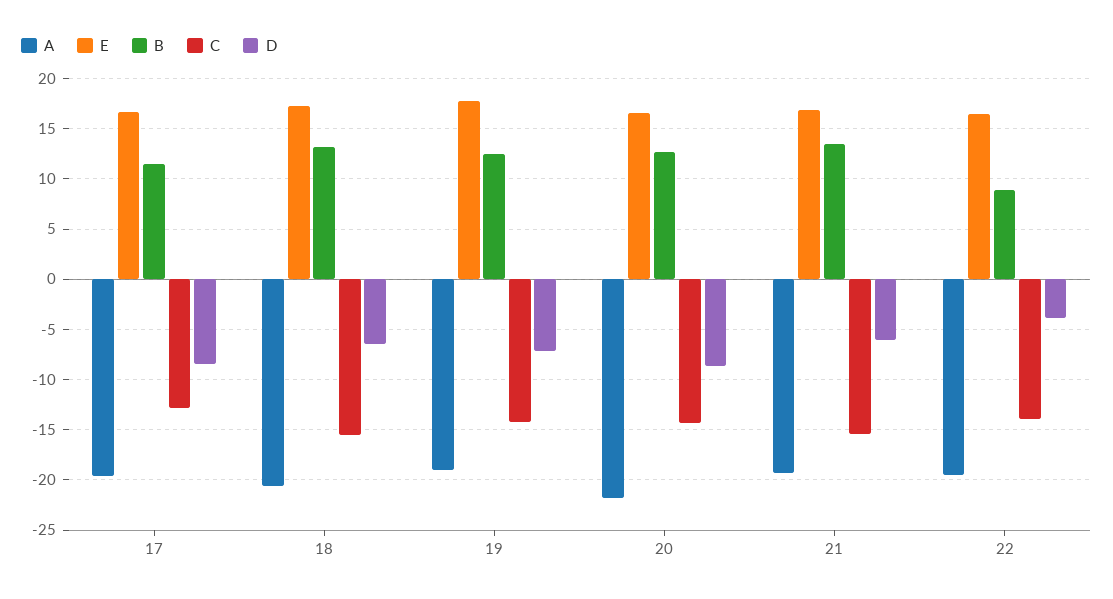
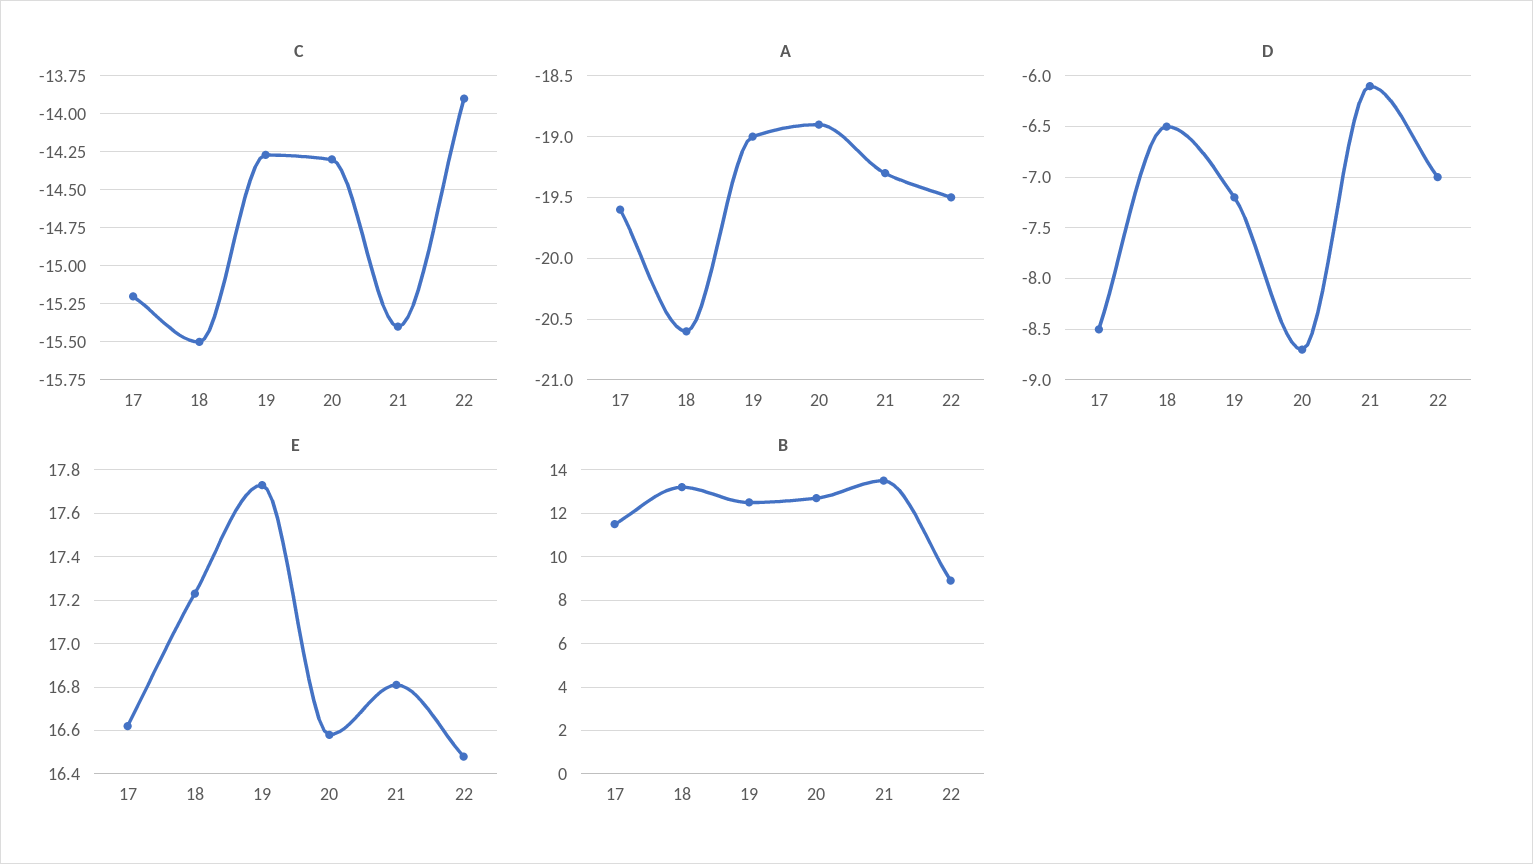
C, 17: -13 -> -15.2
A, 20: -22 -> -18.9
D, 22: -4 -> -7

